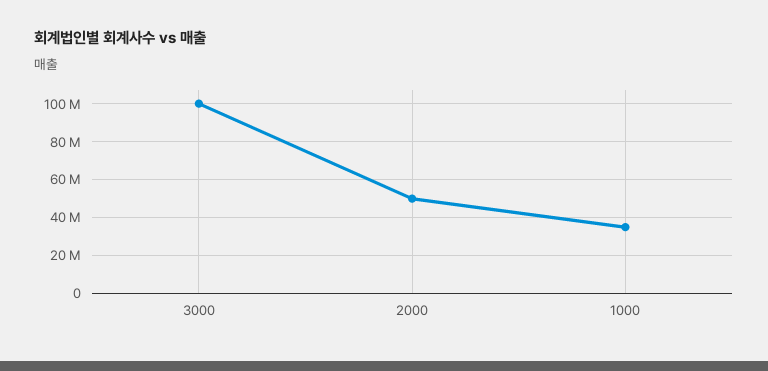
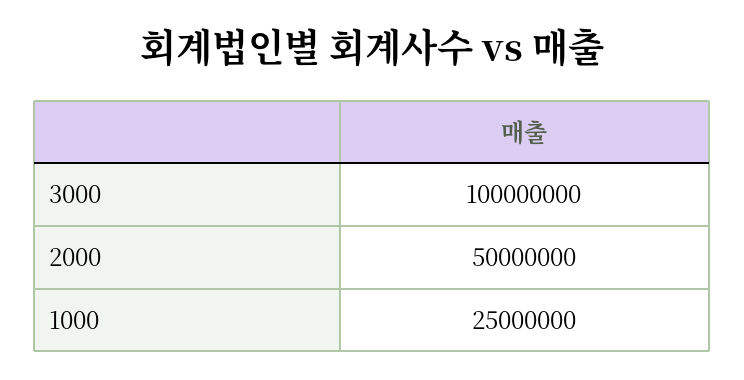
1000: 35000000 -> 25000000

